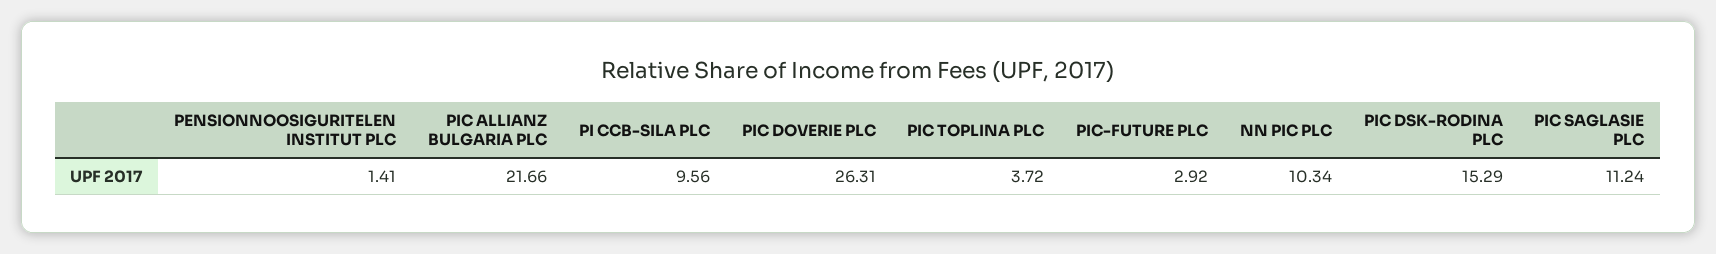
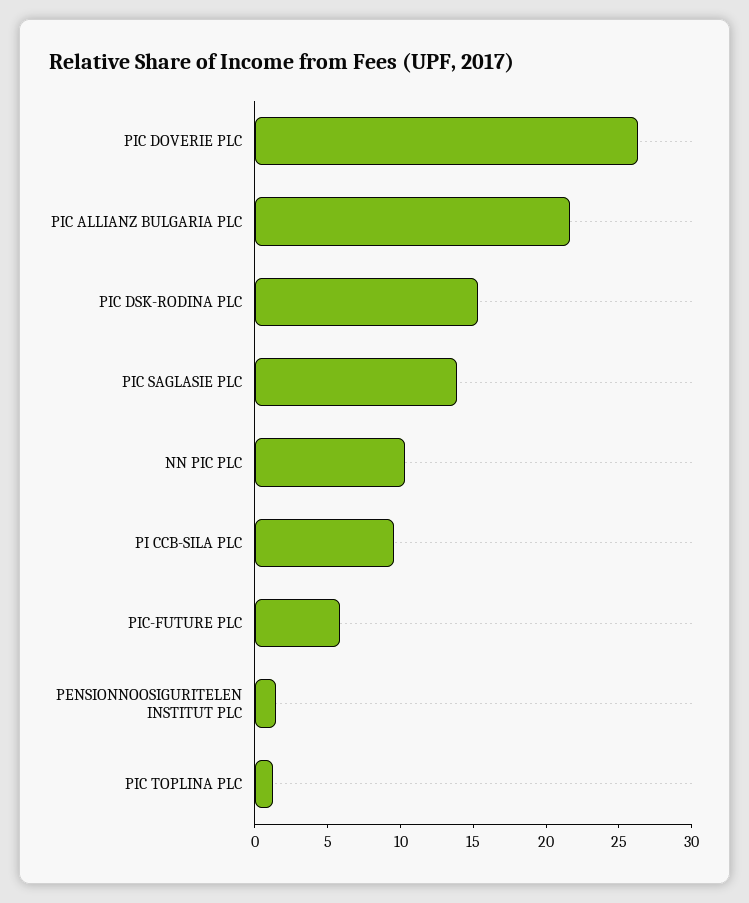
PIC TOPLINA PLC: 3.72 -> 1
PIC-FUTURE PLC: 2.92 -> 6
PIC SAGLASIE PLC: 11.24 -> 14

